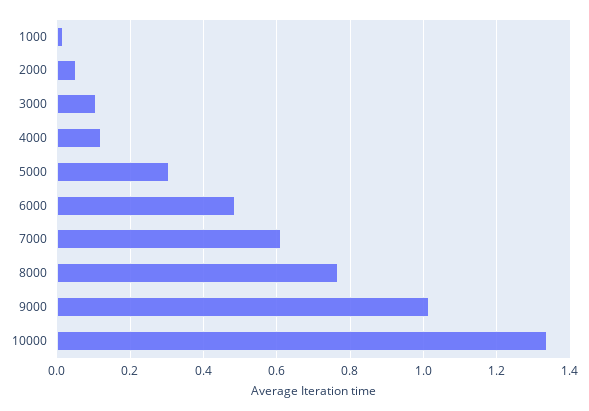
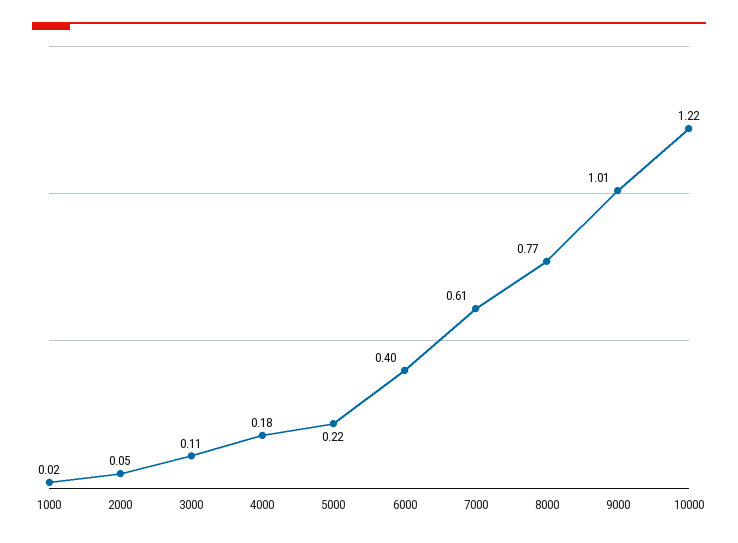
4000: 0.12 -> 0.18
5000: 0.3 -> 0.22
6000: 0.48 -> 0.4
10000: 1.34 -> 1.22

